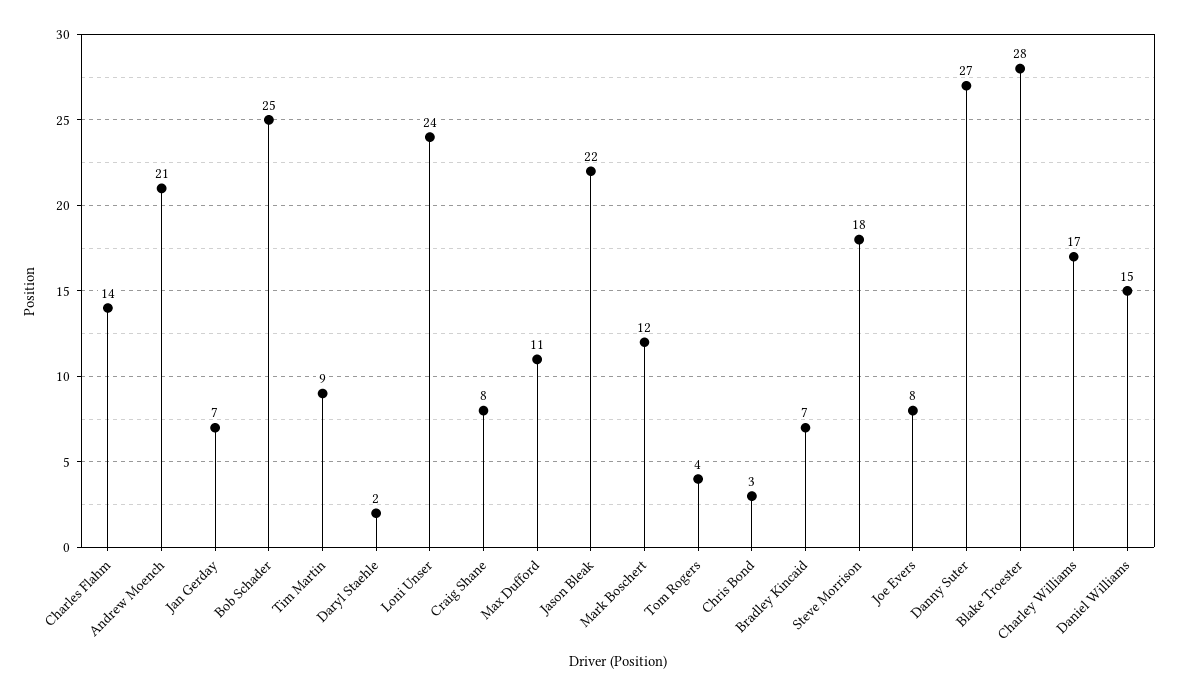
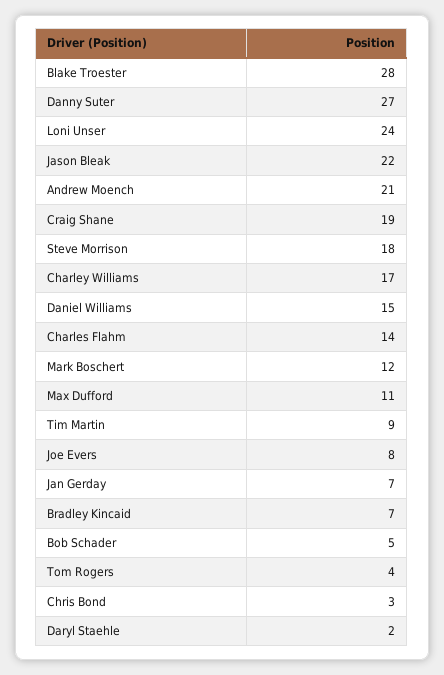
Bob Schader: 25 -> 5
Craig Shane: 8 -> 19

